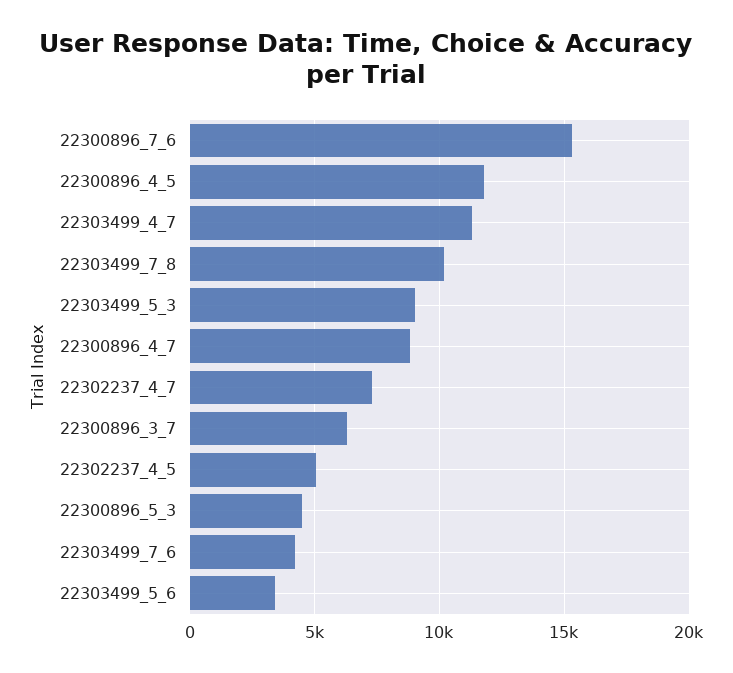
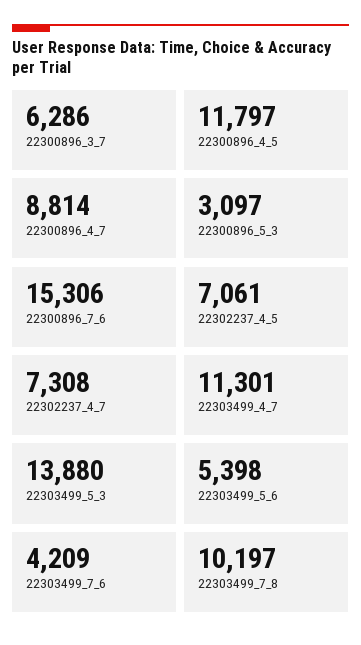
22303499_5_3: 9000 -> 13880
22302237_4_5: 5000 -> 7061
22300896_5_3: 4500 -> 3097
22303499_5_6: 3500 -> 5398

